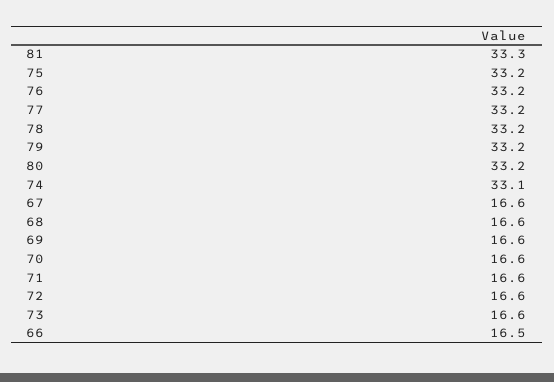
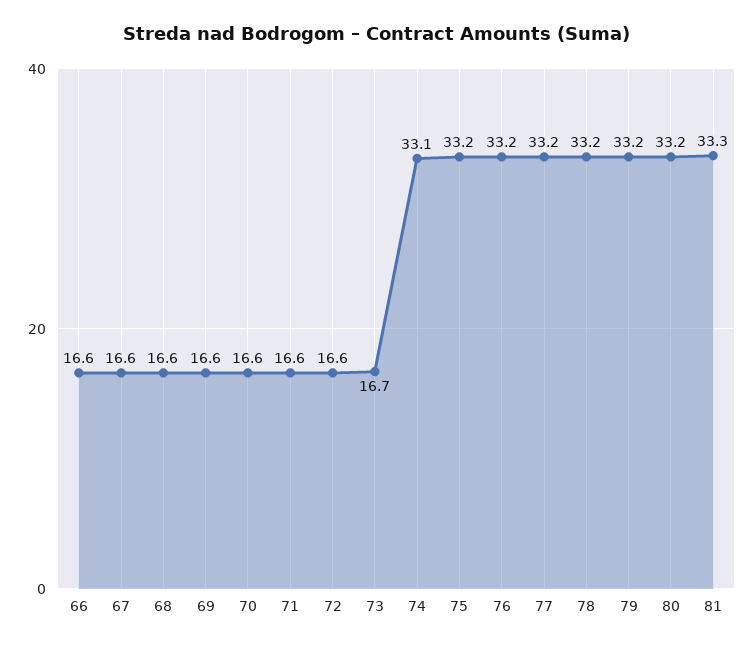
73: 16.6 -> 16.7
66: 16.5 -> 16.6

